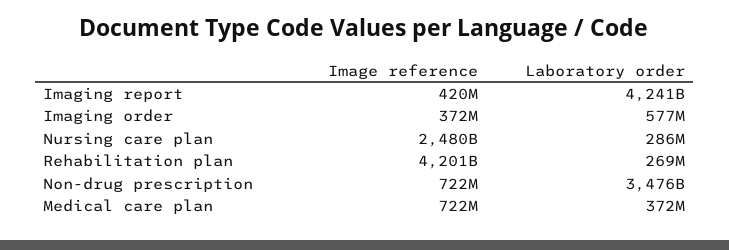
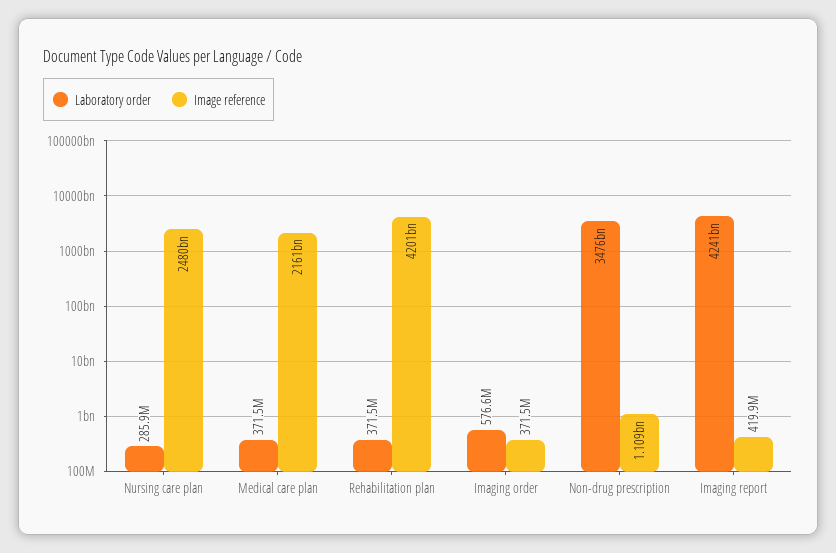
Laboratory order, Rehabilitation plan: 269000000 -> 371500000
Image reference, Non-drug prescription: 722000000 -> 1109000000
Image reference, Medical care plan: 722000000 -> 2161000000000

